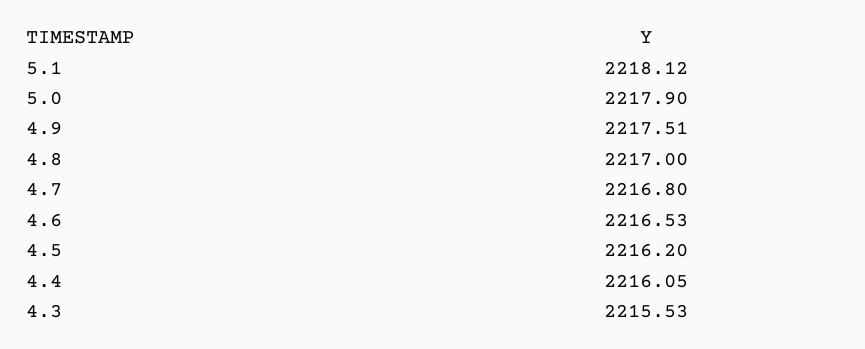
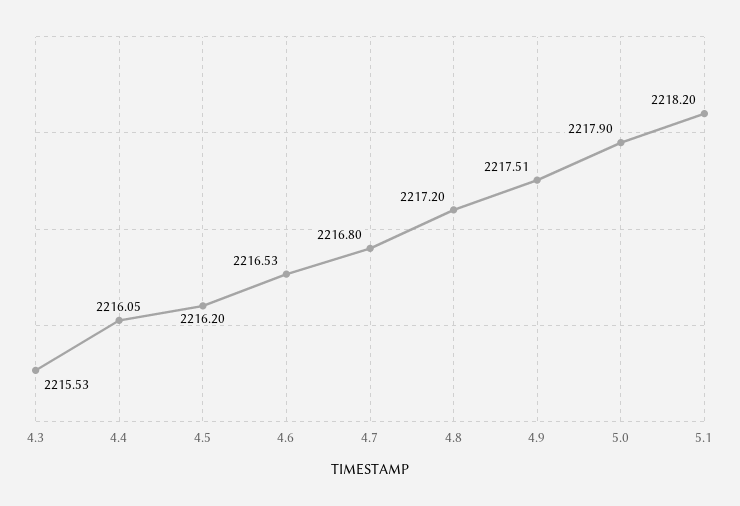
5.1: 2218.12 -> 2218.2
4.8: 2217 -> 2217.2

